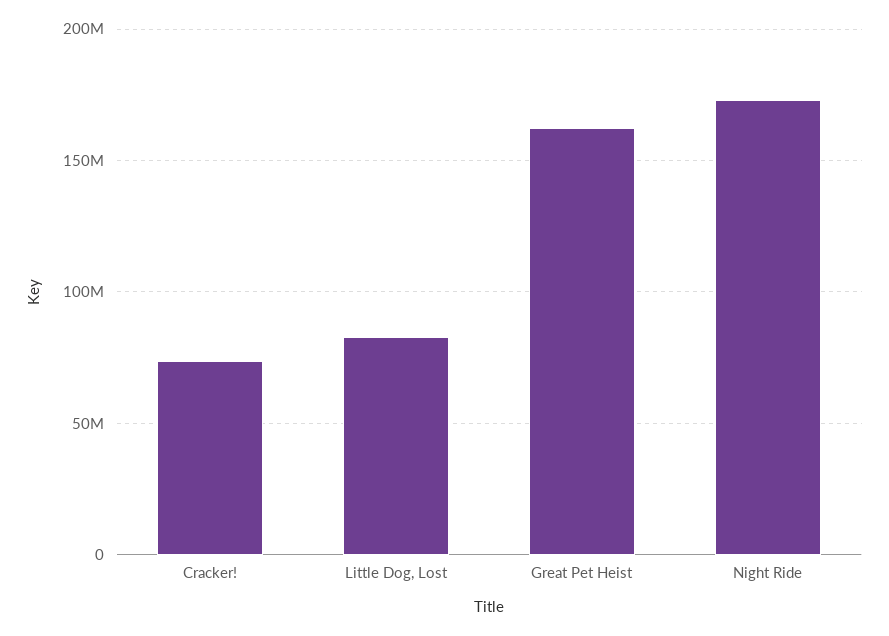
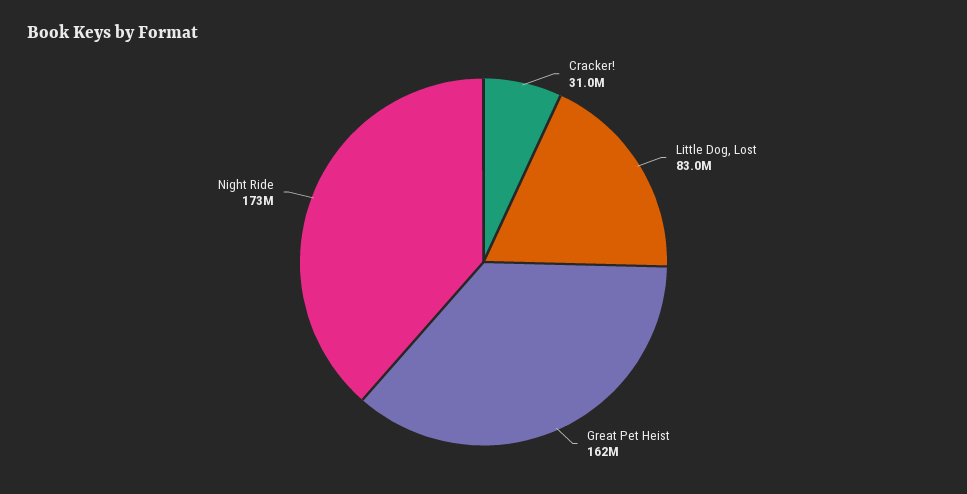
Cracker!: 75000000 -> 31000000

